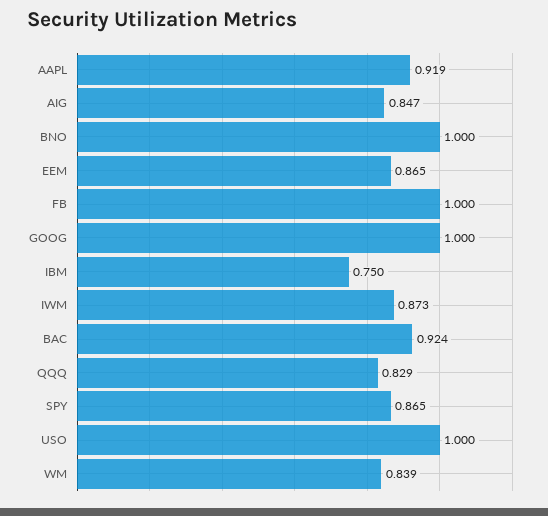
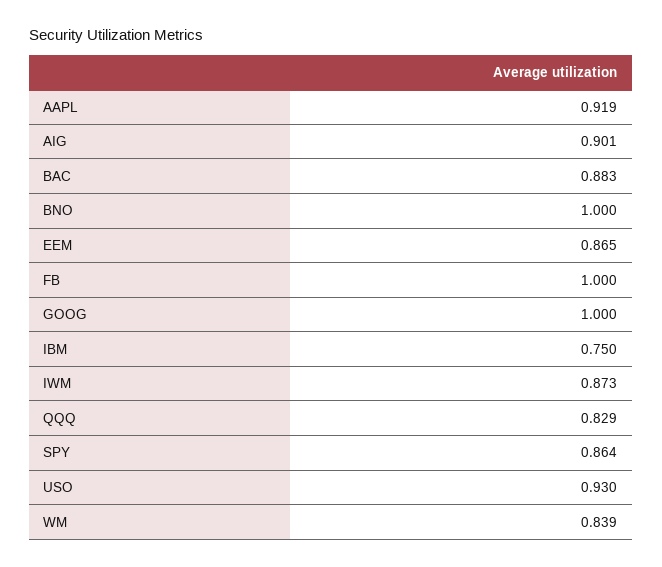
AIG: 0.847 -> 0.901
BAC: 0.924 -> 0.883
SPY: 0.865 -> 0.864
USO: 1 -> 0.93

